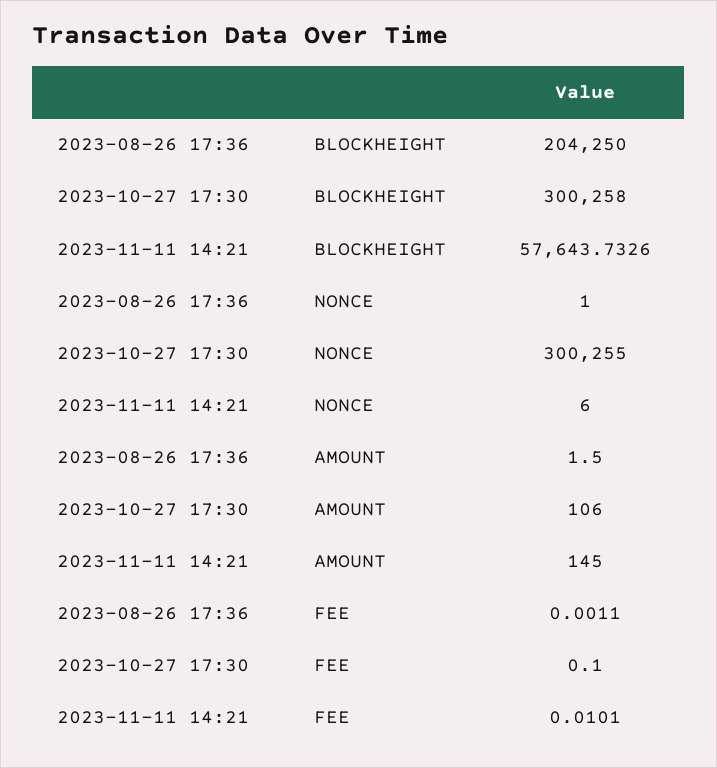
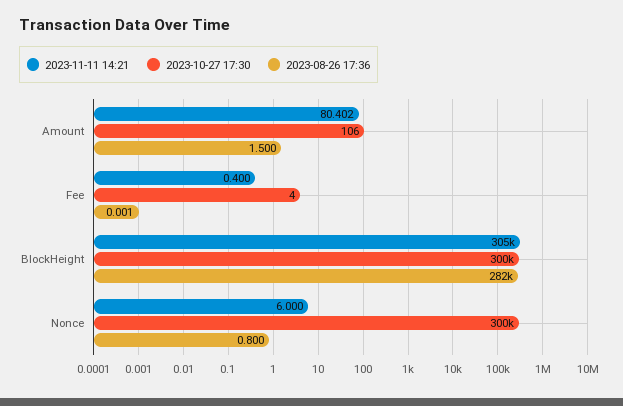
2023-08-26 17:36, BLOCKHEIGHT: 204250 -> 282000
2023-11-11 14:21, BLOCKHEIGHT: 57643.7326 -> 305000
2023-08-26 17:36, NONCE: 1 -> 0.8
2023-11-11 14:21, AMOUNT: 145 -> 80.402
2023-10-27 17:30, FEE: 0.1 -> 4
2023-11-11 14:21, FEE: 0.0101 -> 0.4

